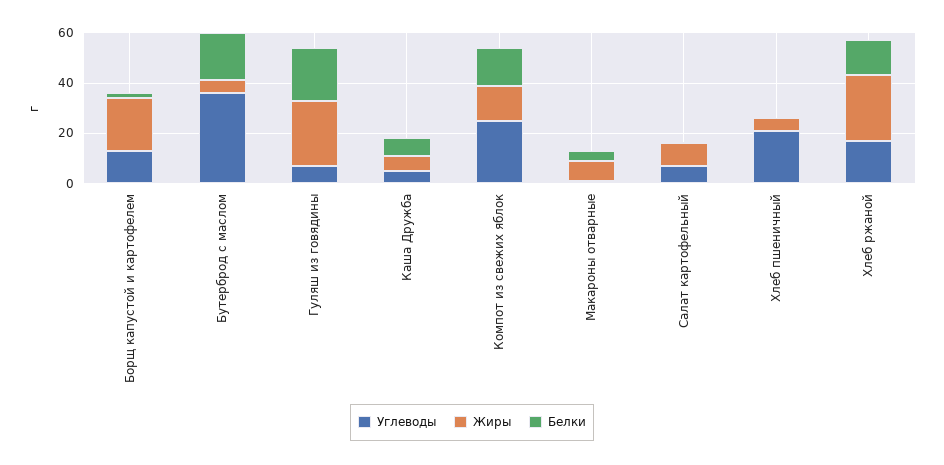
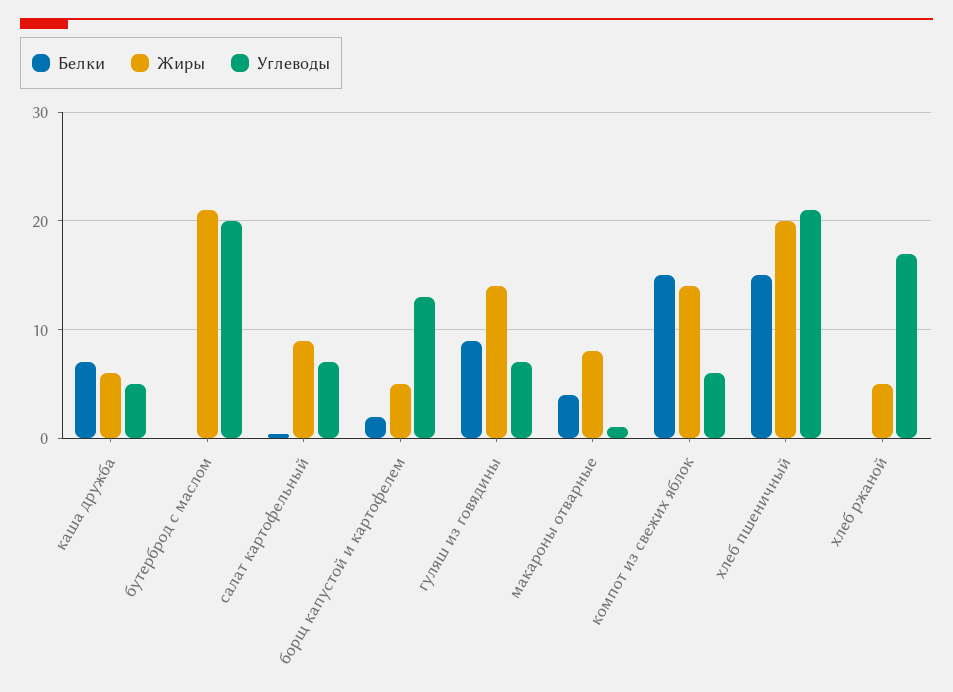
Жиры, Борщ капустой и картофелем: 20 -> 5
Углеводы, Бутерброд с маслом: 35 -> 20
Жиры, Бутерброд с маслом: 5 -> 21
Белки, Бутерброд с маслом: 20 -> 0
Жиры, Гуляш из говядины: 25 -> 14
Белки, Гуляш из говядины: 20 -> 9
Углеводы, Компот из свежих яблок: 25 -> 6
Жиры, Хлеб пшеничный: 5 -> 20
Белки, Хлеб пшеничный: 0 -> 15
Жиры, Хлеб ржаной: 25 -> 5
Белки, Хлеб ржаной: 15 -> 0

